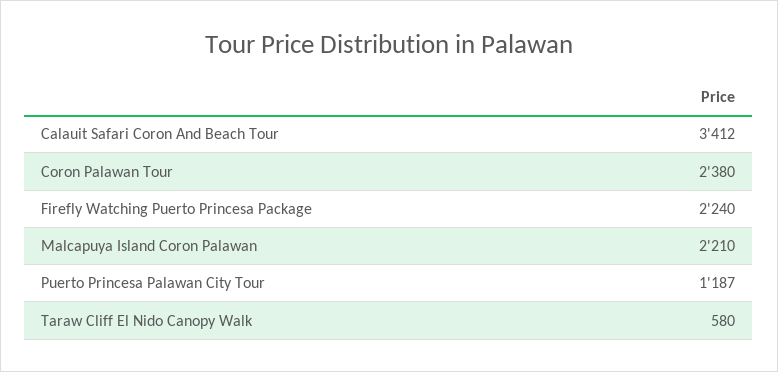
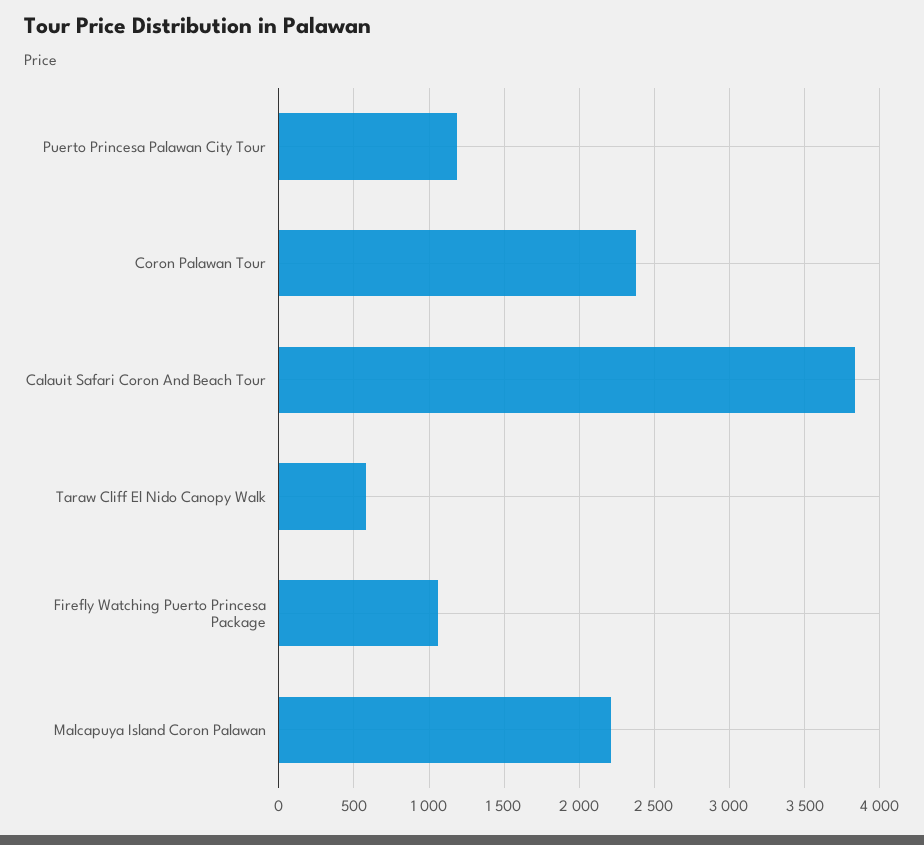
Calauit Safari Coron And Beach Tour: 3412 -> 3850
Firefly Watching Puerto Princesa Package: 2240 -> 1050

